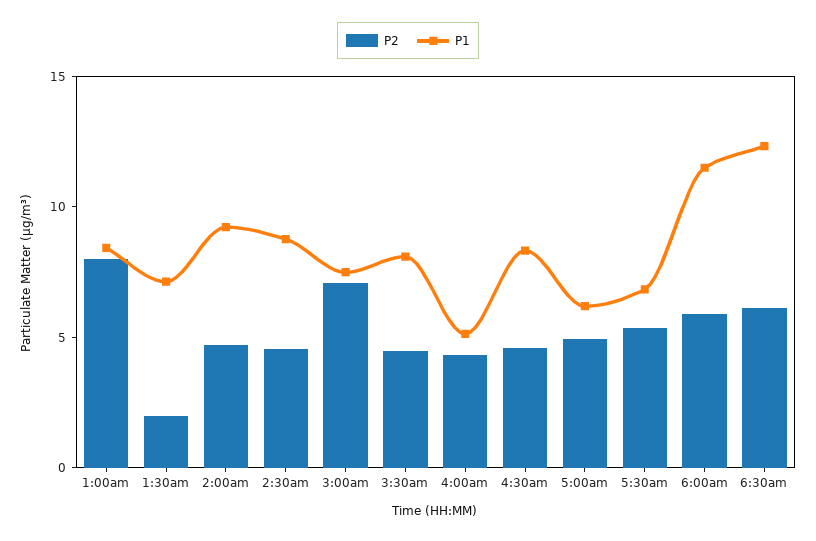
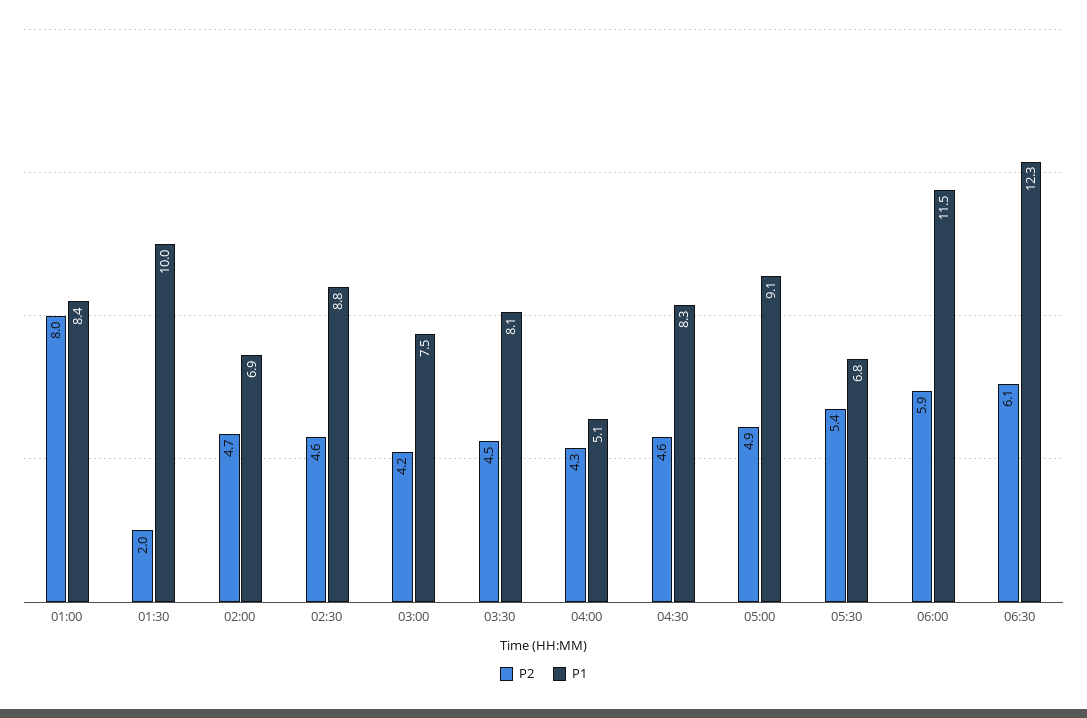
P1, 1:30am: 7 -> 10
P1, 2:00am: 9 -> 6.9
P2, 3:00am: 7 -> 4.2
P1, 5:00am: 6 -> 9.1

